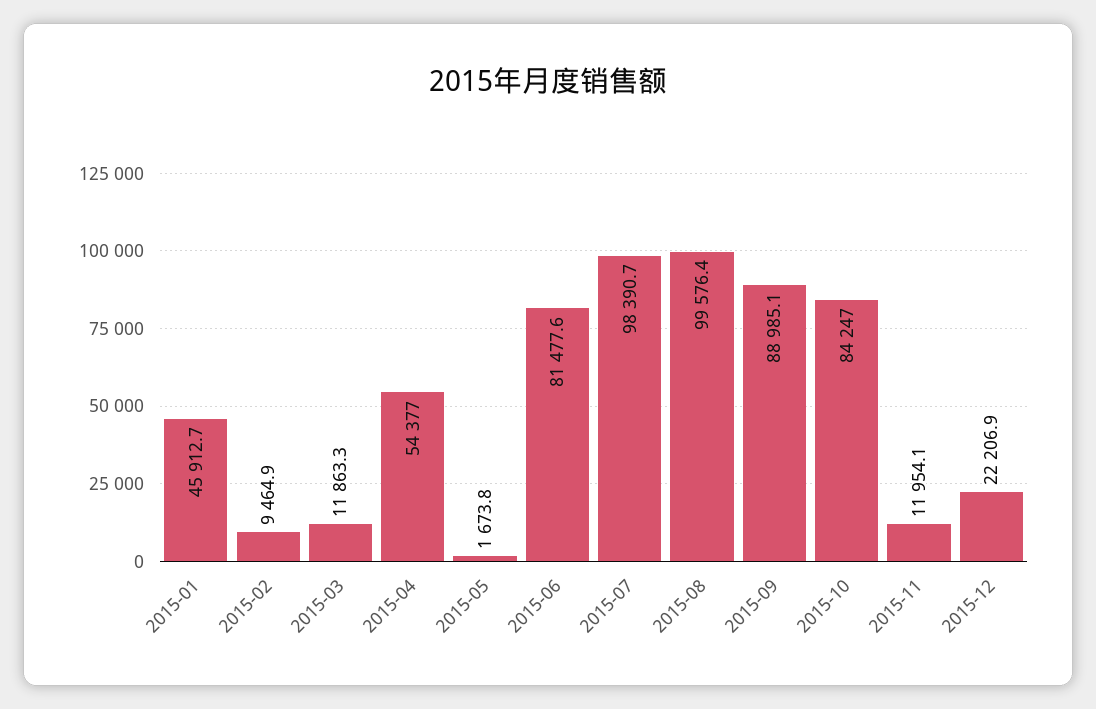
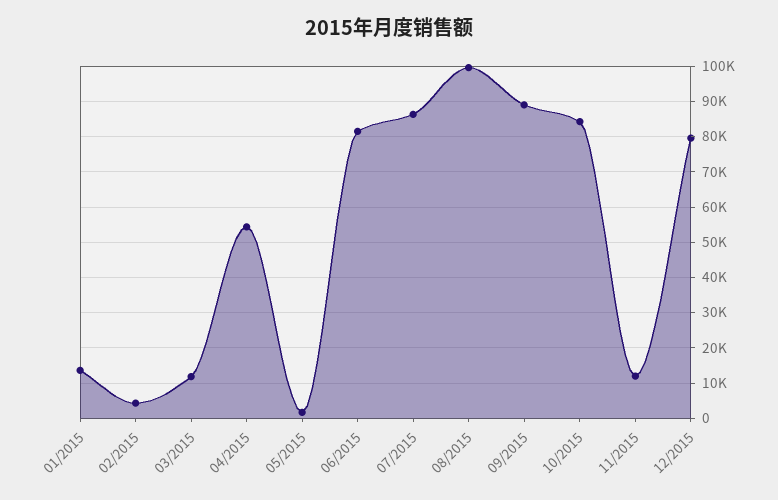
2015-01: 45912.7 -> 14000
2015-02: 9464.9 -> 4000
2015-07: 98390.7 -> 86000
2015-12: 22206.9 -> 80000

